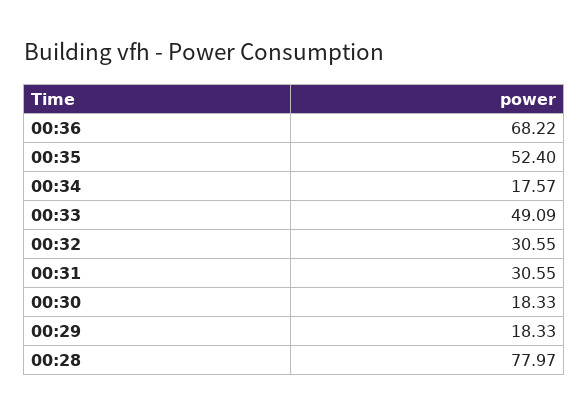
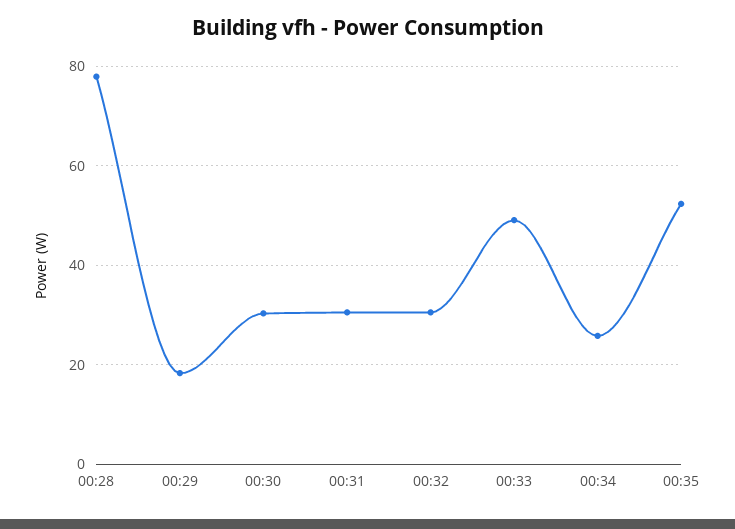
00:36: 68.22 -> none
00:34: 17.57 -> 26
00:30: 18.33 -> 30

